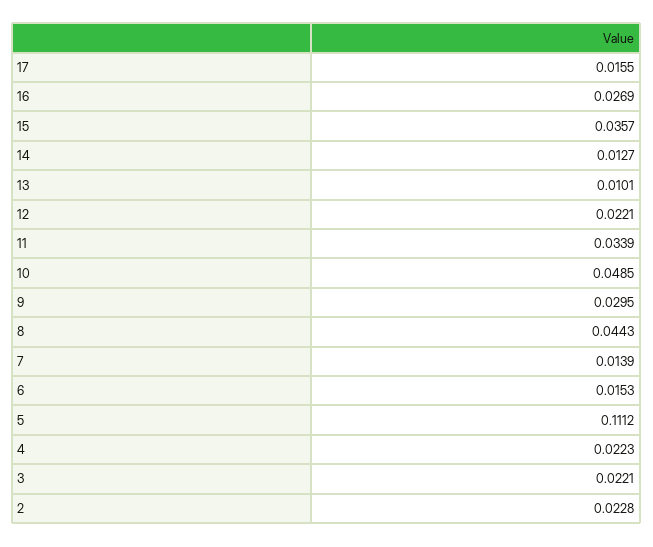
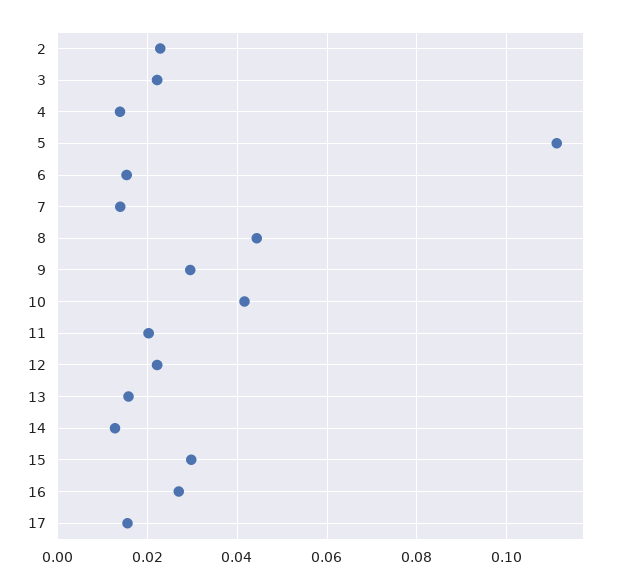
15: 0.0357 -> 0.03
13: 0.0101 -> 0.016
11: 0.0339 -> 0.02
10: 0.0485 -> 0.042
4: 0.0223 -> 0.014

